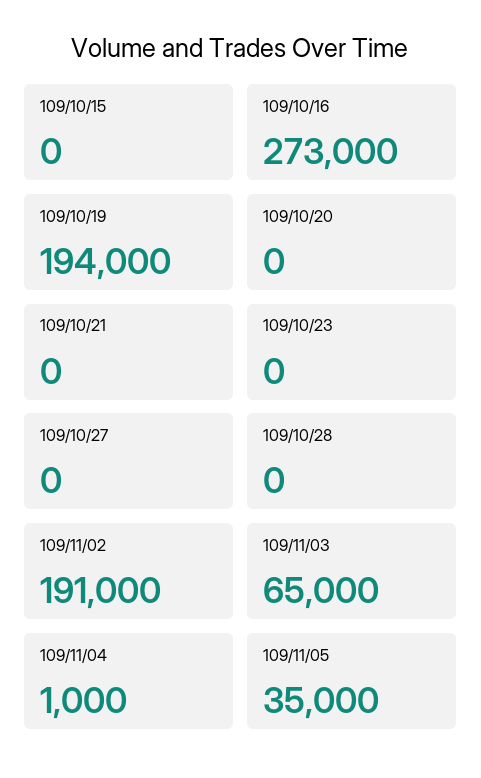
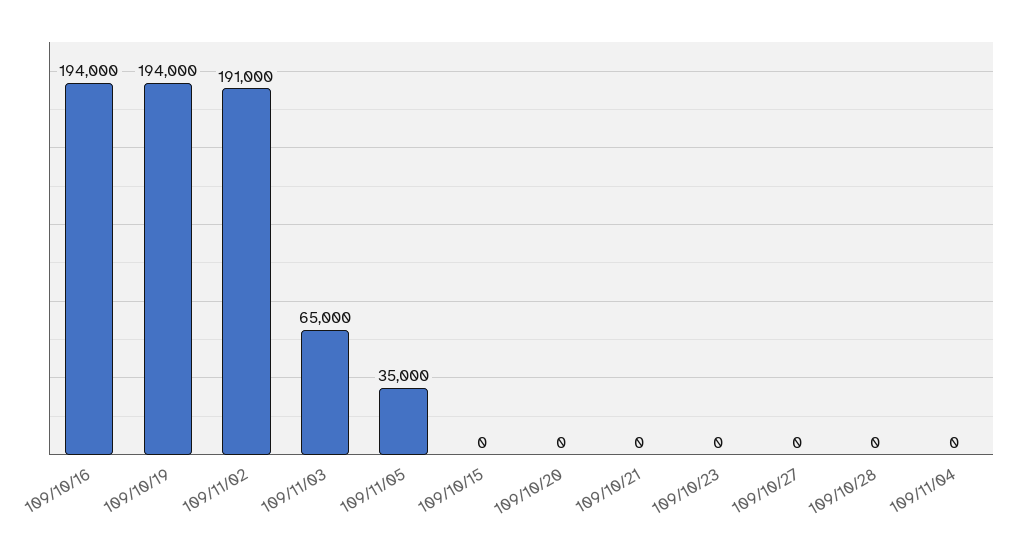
109/10/16: 273000 -> 194000
109/11/04: 1000 -> 0

